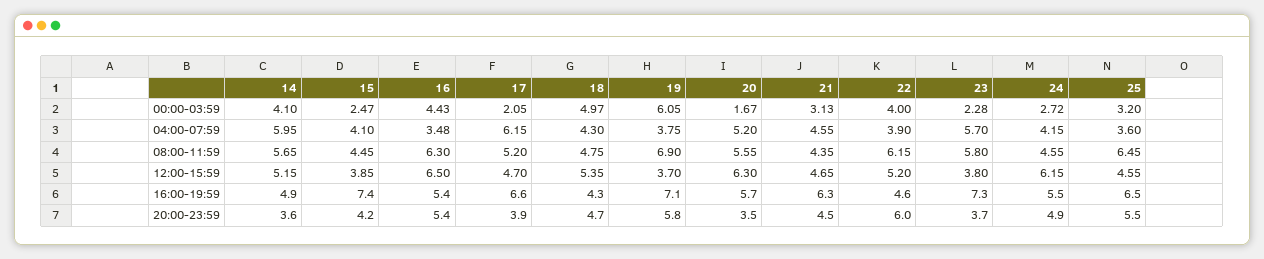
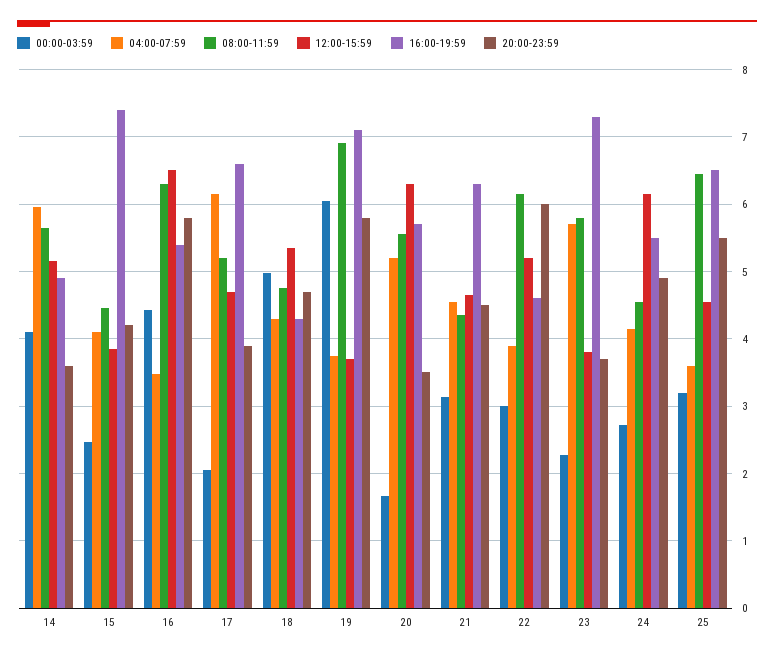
00:00-03:59, 22: 4 -> 3
20:00-23:59, 16: 5.4 -> 5.8

